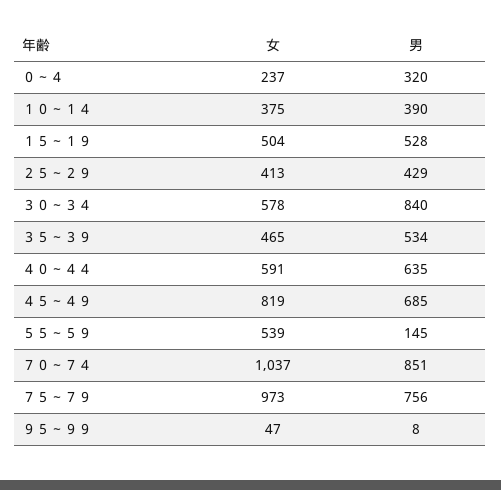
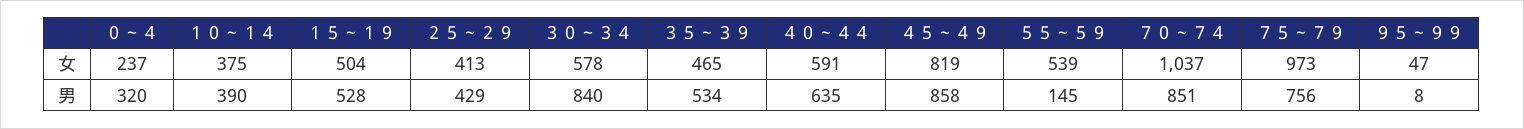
男, ４５～４９: 685 -> 858

